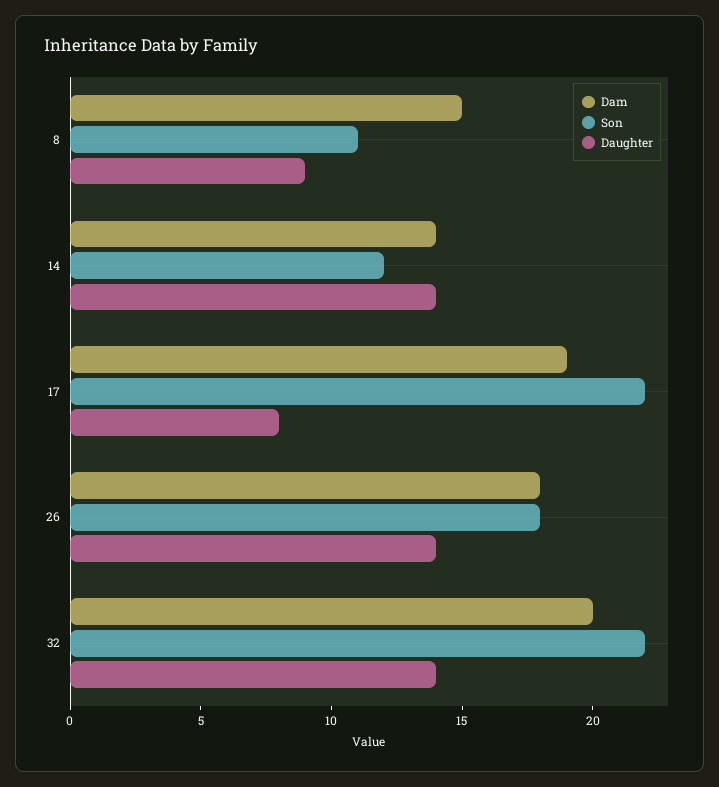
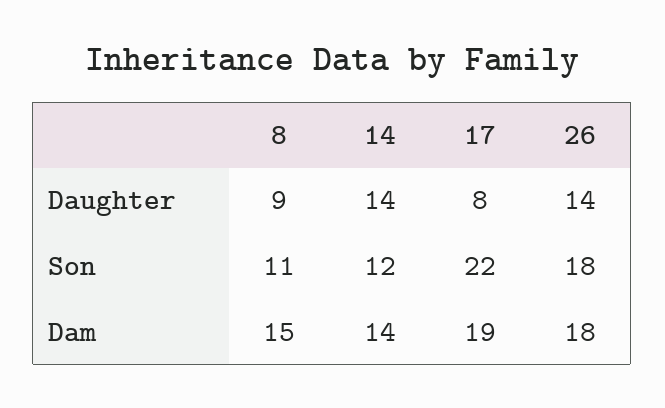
Dam, 32: 20 -> none
Son, 32: 22 -> none
Daughter, 32: 14 -> none

